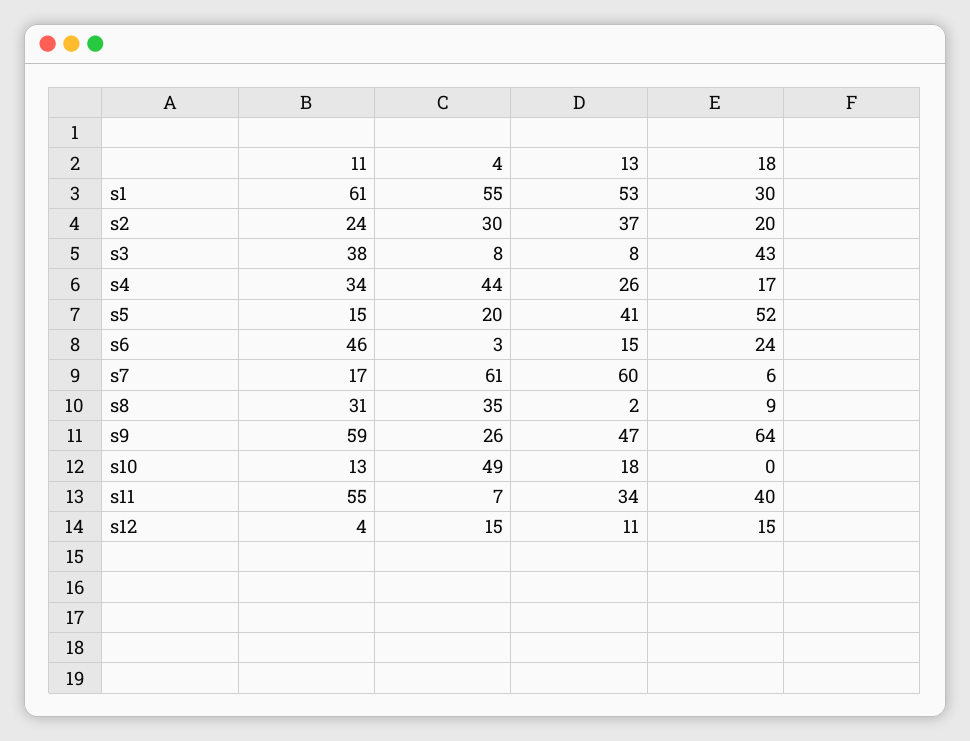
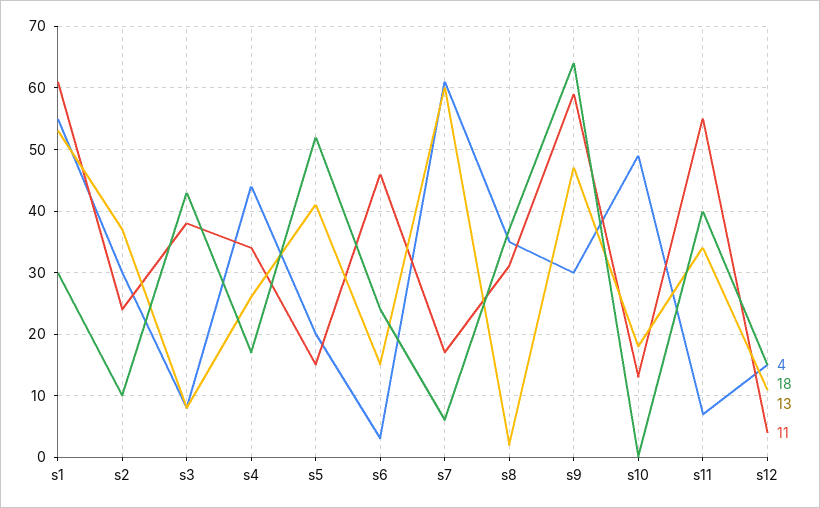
18, s2: 20 -> 10
18, s8: 9 -> 37
4, s9: 26 -> 30

